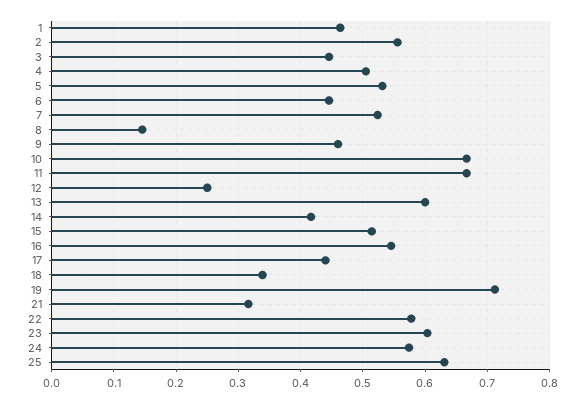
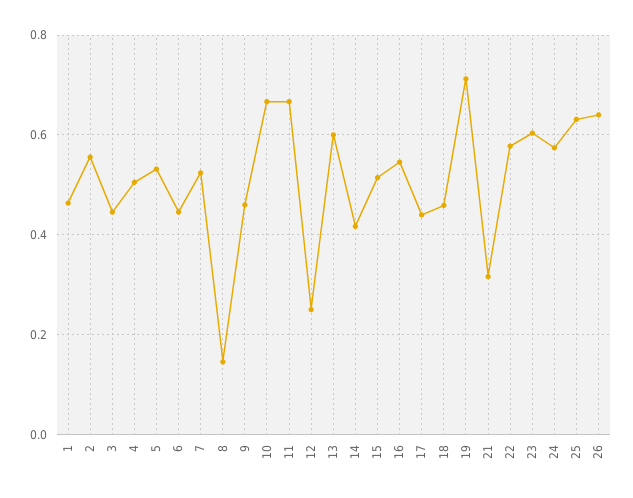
18: 0.34 -> 0.46
26: none -> 0.64

